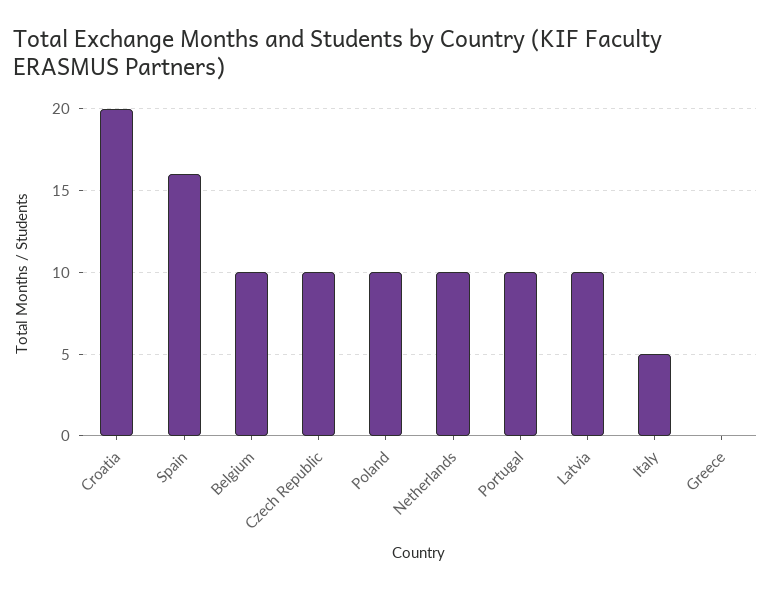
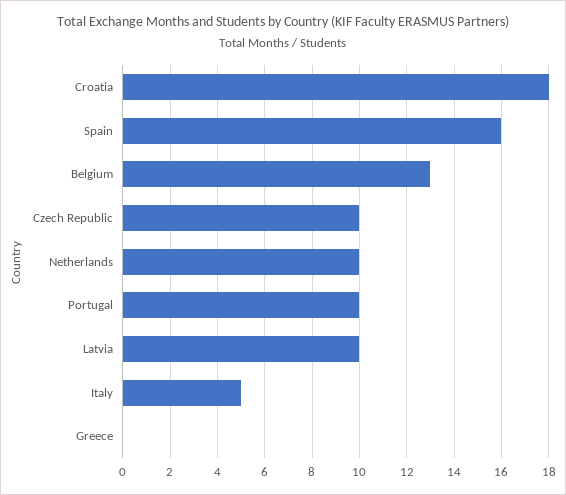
Croatia: 20 -> 18
Belgium: 10 -> 13
Poland: 10 -> none

